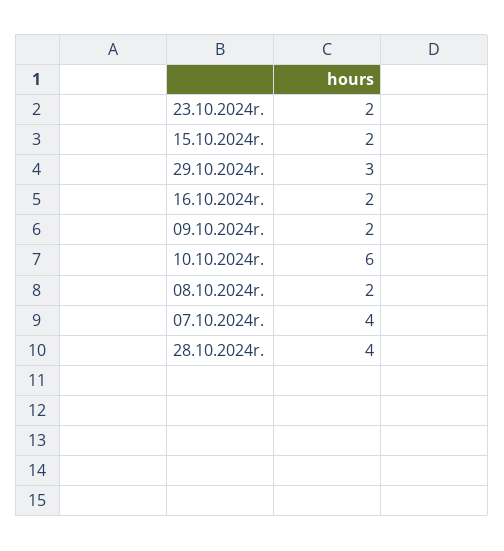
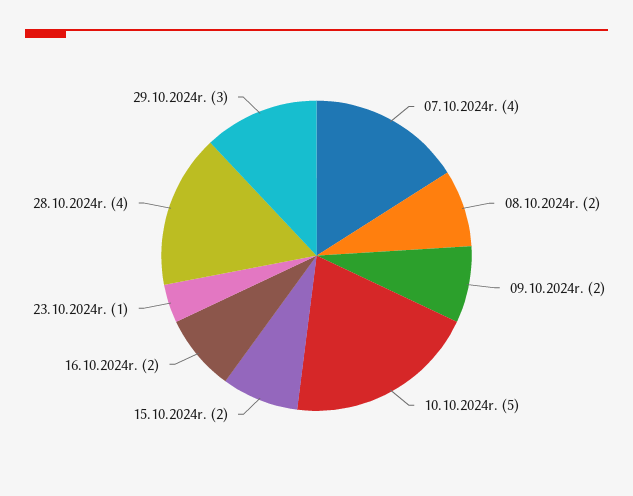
23.10.2024r.: 2 -> 1
10.10.2024r.: 6 -> 5

